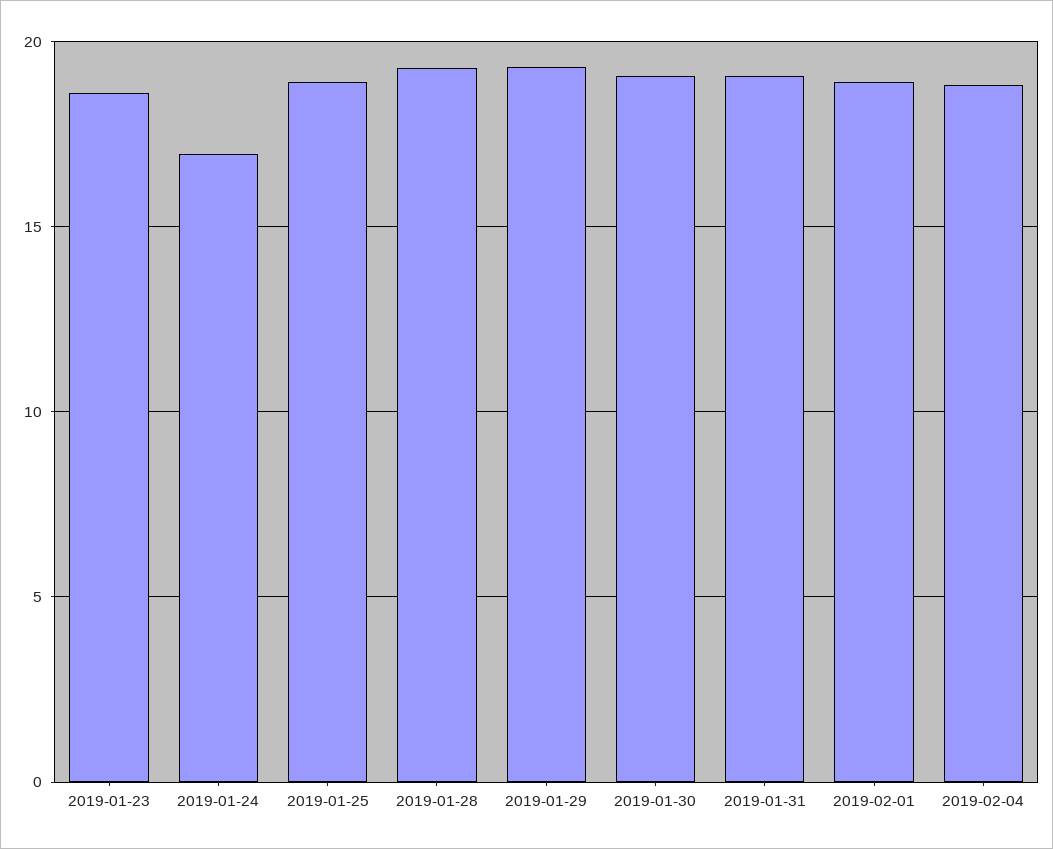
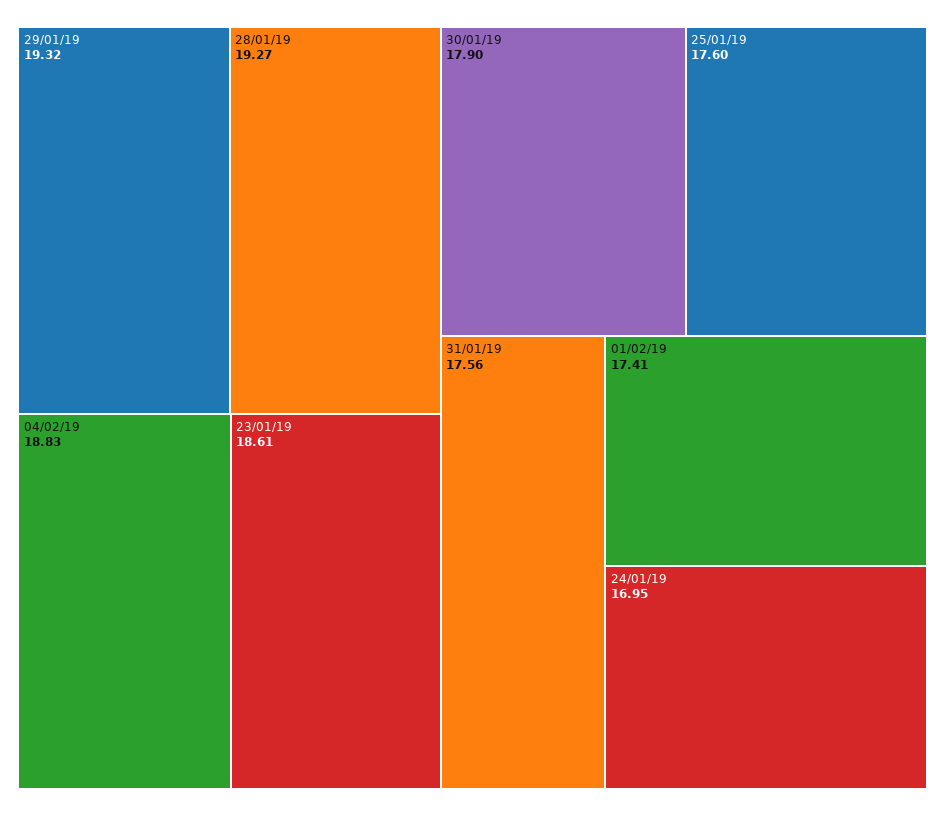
2019-01-25: 19 -> 17.6
2019-01-30: 19 -> 17.9
2019-01-31: 19 -> 17.56
2019-02-01: 19 -> 17.41

